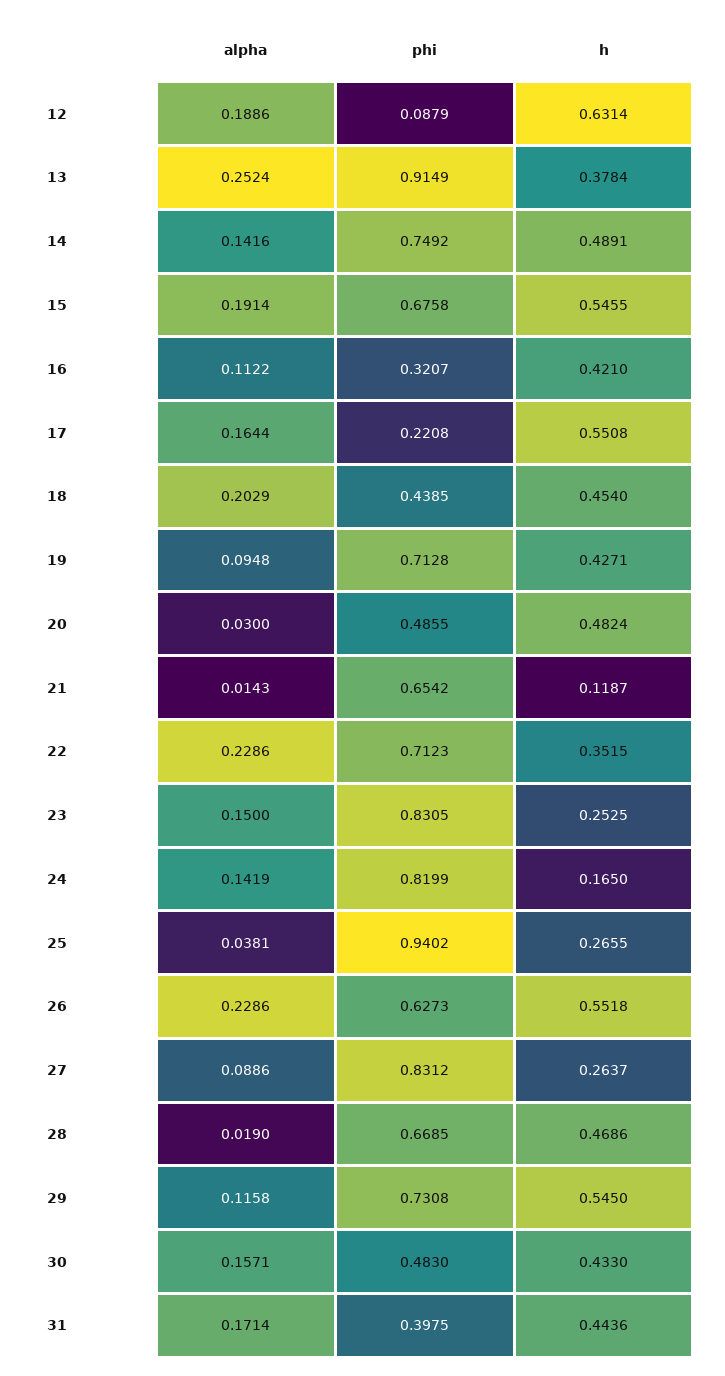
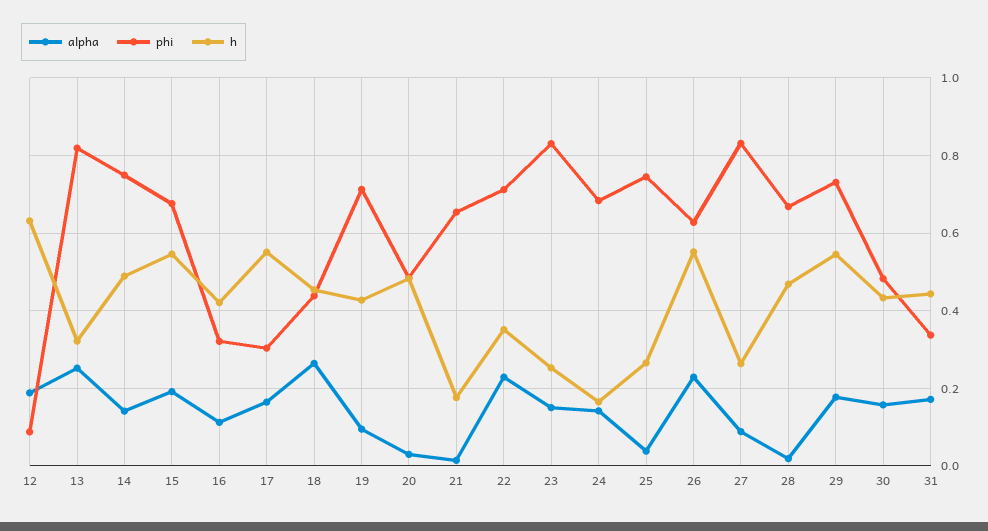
phi, 13: 0.9149 -> 0.82
h, 13: 0.3784 -> 0.32
phi, 17: 0.2208 -> 0.3
alpha, 18: 0.2029 -> 0.26
h, 21: 0.1187 -> 0.18
phi, 24: 0.8199 -> 0.68
phi, 25: 0.9402 -> 0.74
alpha, 29: 0.1158 -> 0.18
phi, 31: 0.3975 -> 0.34

